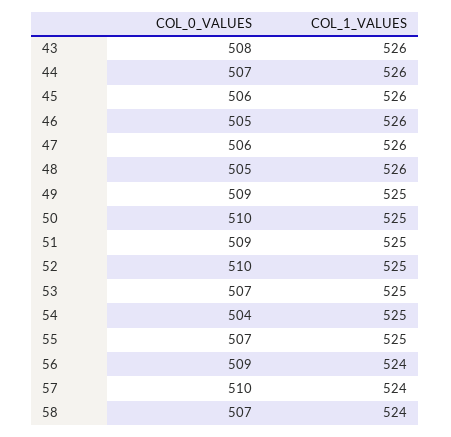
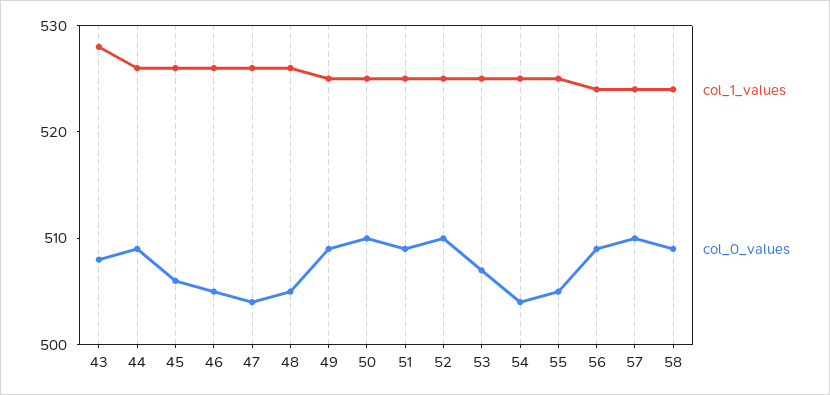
COL_1_VALUES, 43: 526 -> 528
COL_0_VALUES, 44: 507 -> 509
COL_0_VALUES, 47: 506 -> 504
COL_0_VALUES, 55: 507 -> 505
COL_0_VALUES, 58: 507 -> 509

